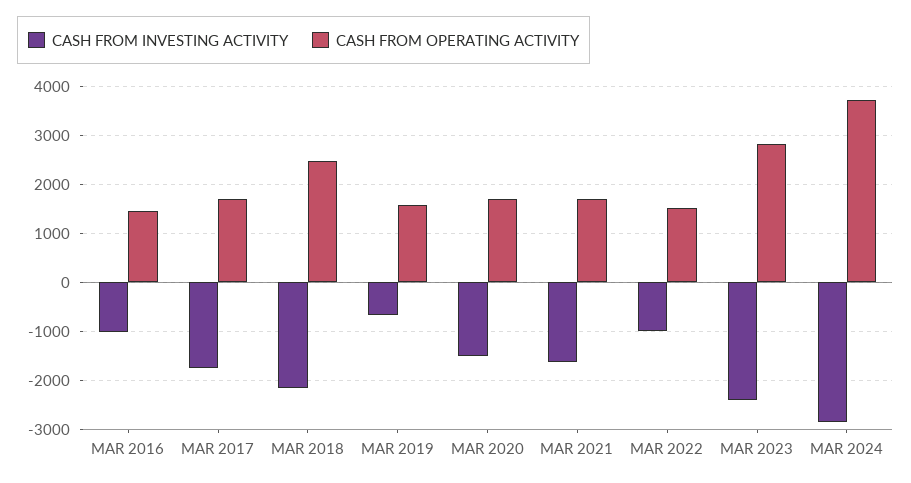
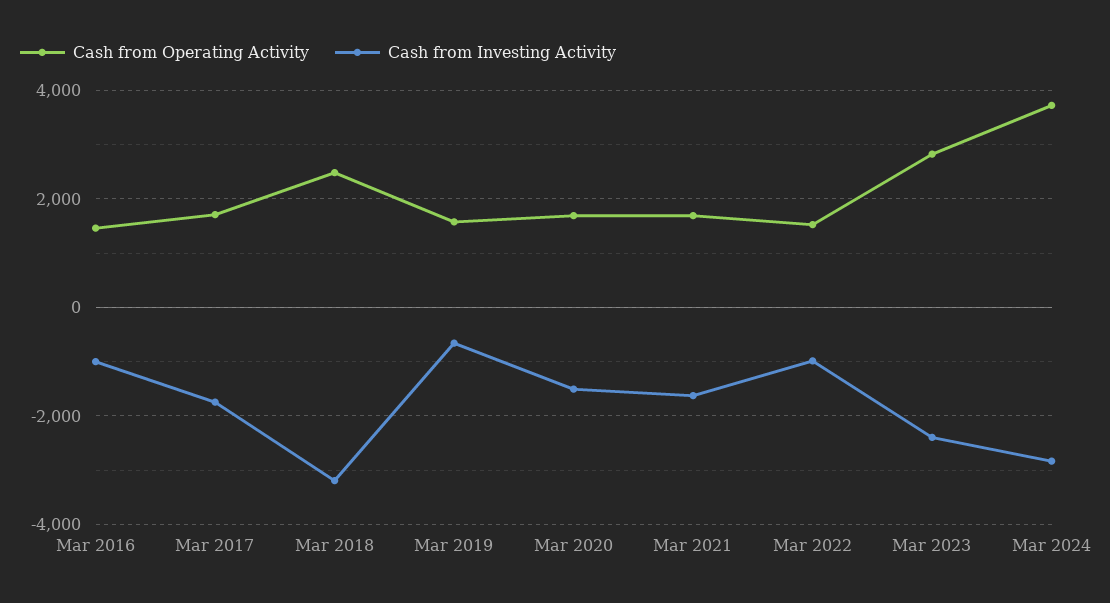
CASH FROM INVESTING ACTIVITY, MAR 2018: -2200 -> -3200

